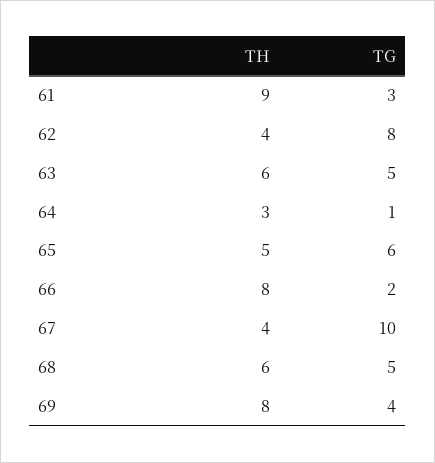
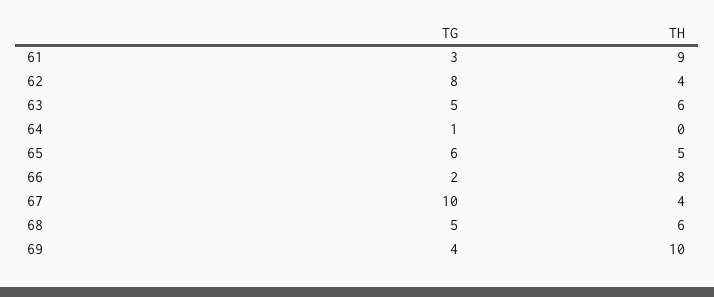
TH, 64: 3 -> 0
TH, 69: 8 -> 10

